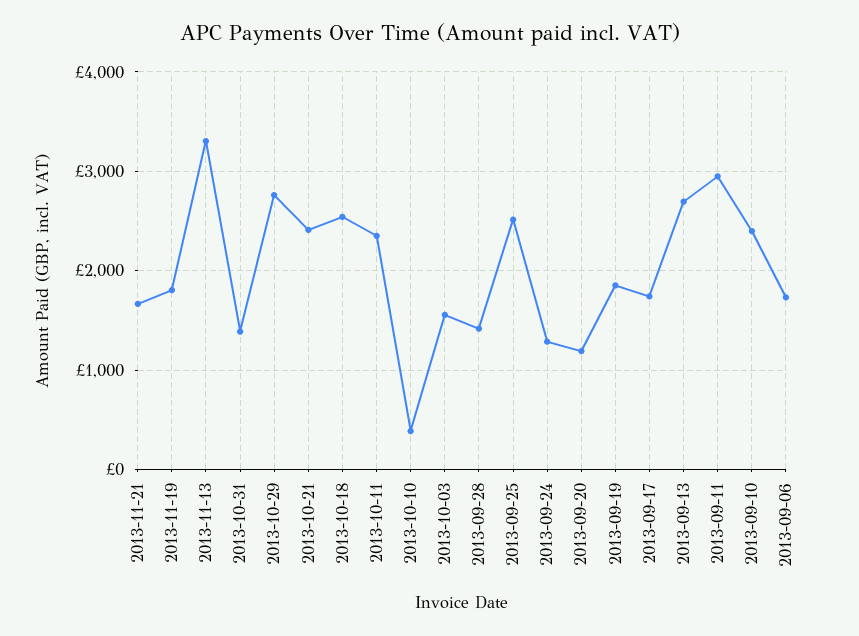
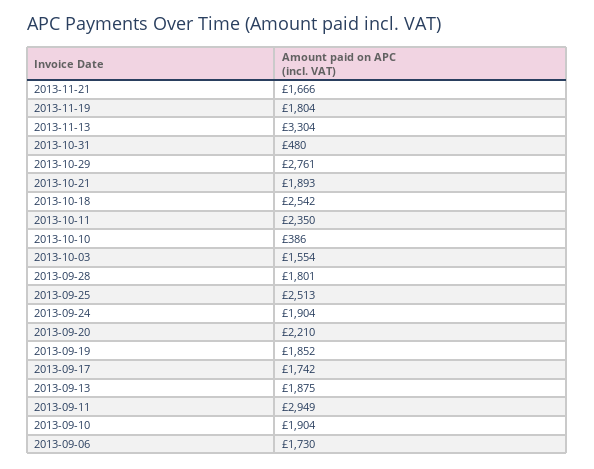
2013-10-31: 1400 -> 480
2013-10-21: 2400 -> 1893
2013-09-28: 1400 -> 1801
2013-09-24: 1300 -> 1904
2013-09-20: 1200 -> 2210
2013-09-13: 2700 -> 1875
2013-09-10: 2400 -> 1904

